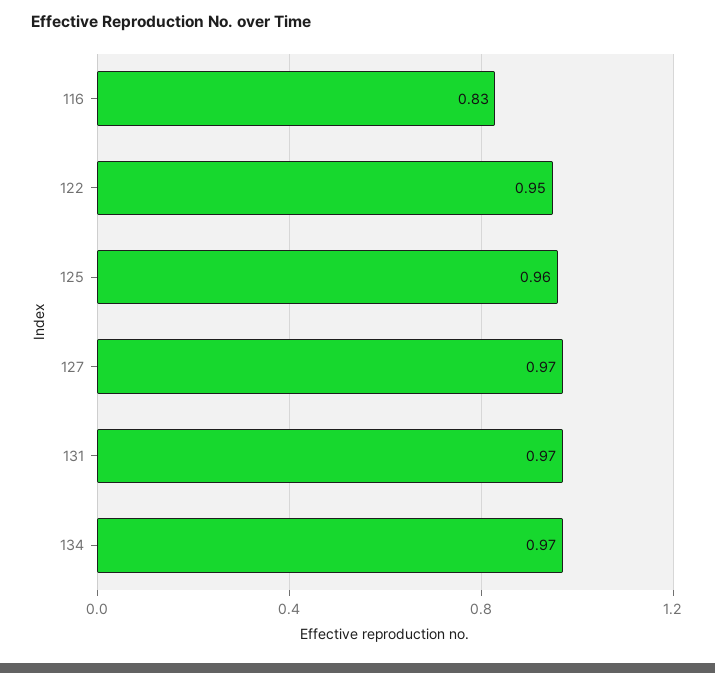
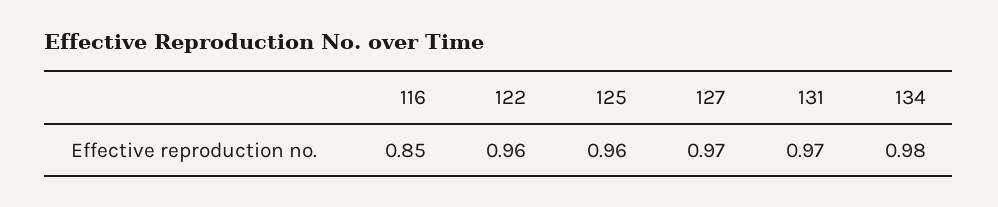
116: 0.83 -> 0.85
122: 0.95 -> 0.96
134: 0.97 -> 0.98

